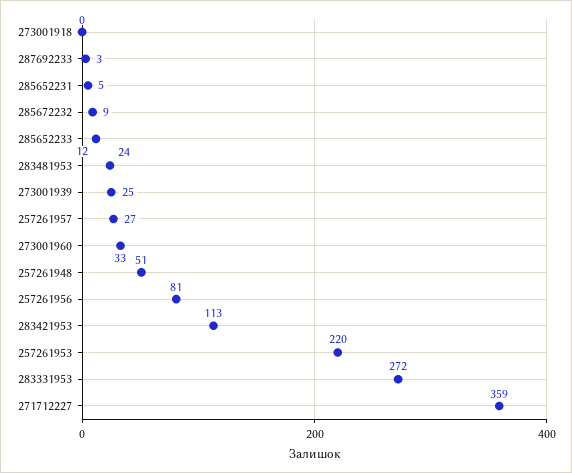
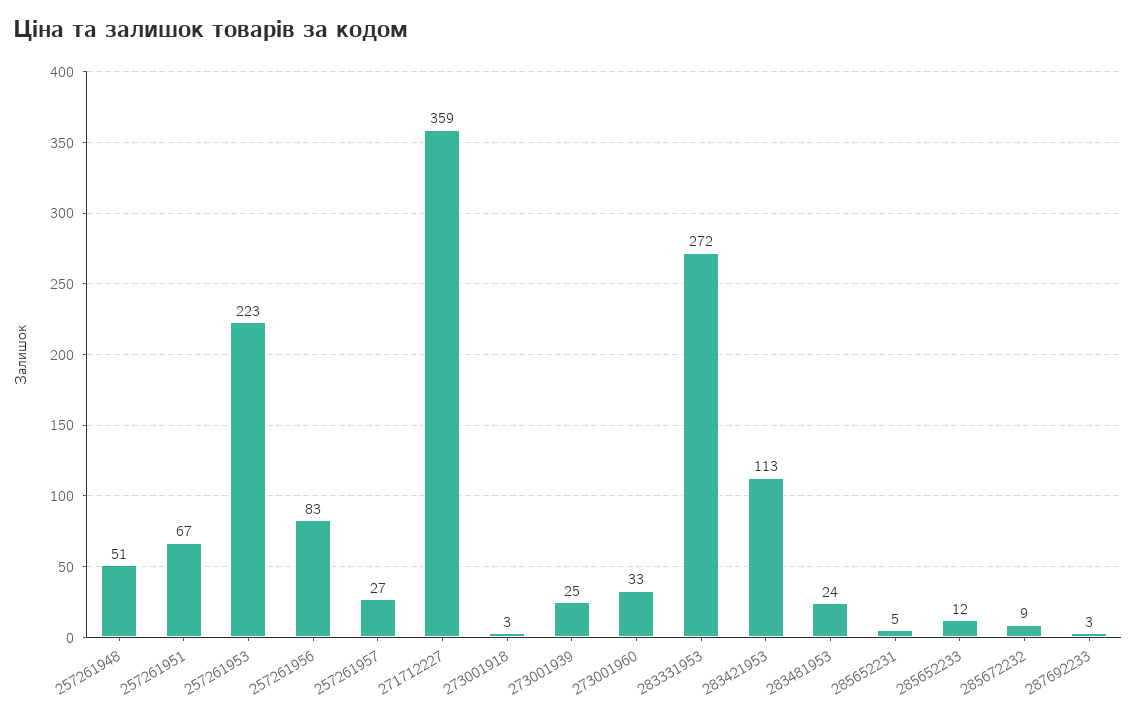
273001918: 0 -> 3
257261956: 81 -> 83
257261953: 220 -> 223
257261951: none -> 67

